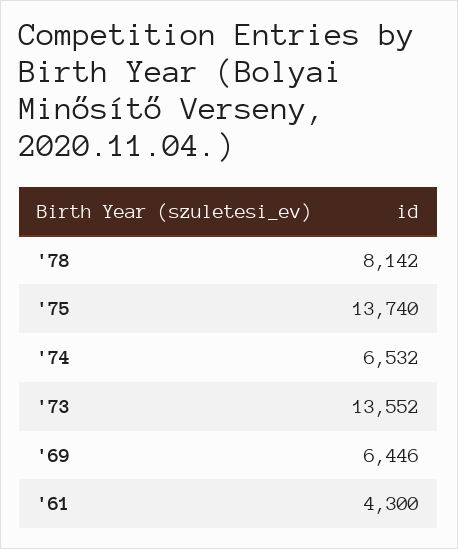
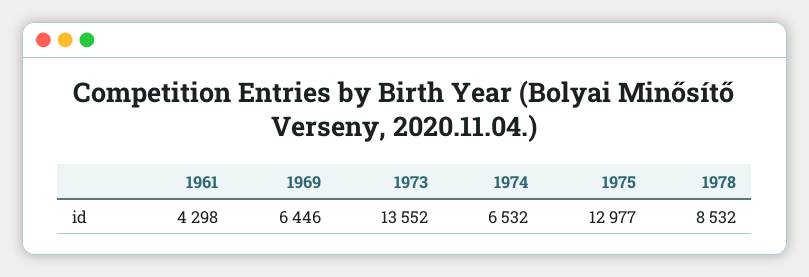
'78: 8142 -> 8532
'75: 13740 -> 12977
'61: 4300 -> 4298

